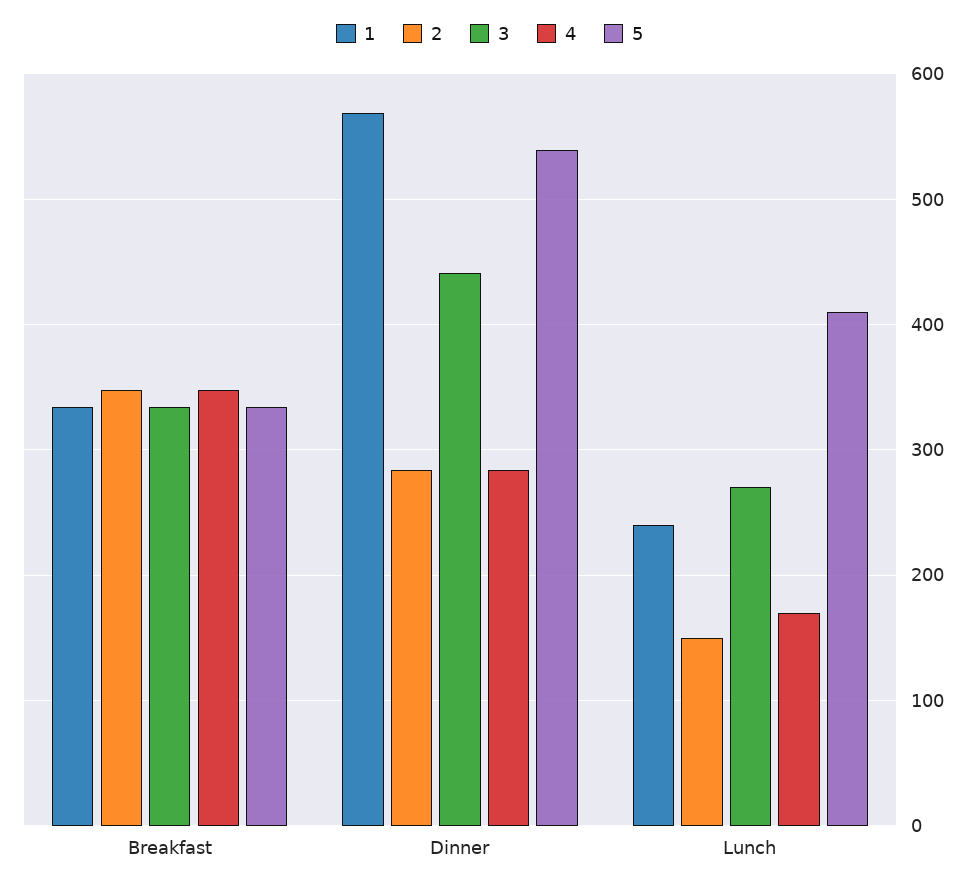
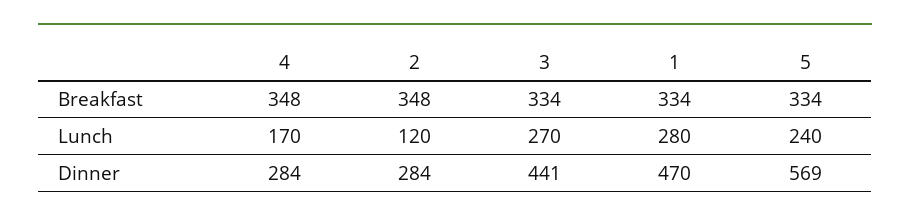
1, Dinner: 570 -> 470
5, Dinner: 540 -> 569
1, Lunch: 240 -> 280
2, Lunch: 150 -> 120
5, Lunch: 410 -> 240

